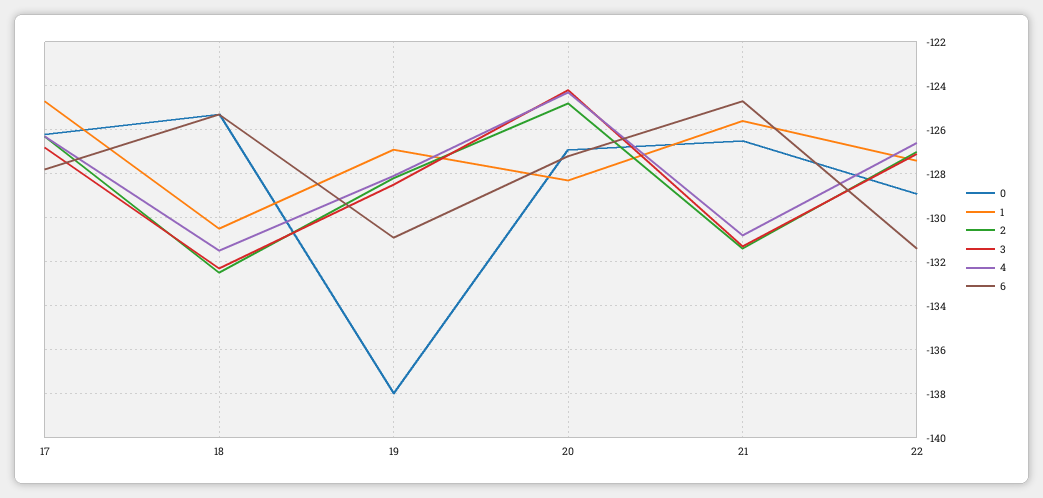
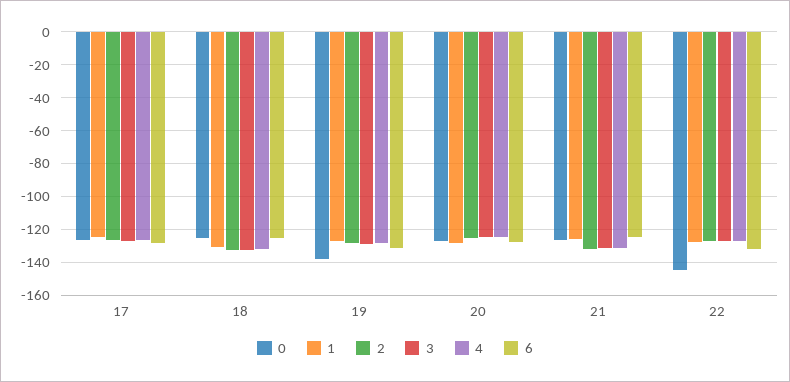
0, 22: -129 -> -145

